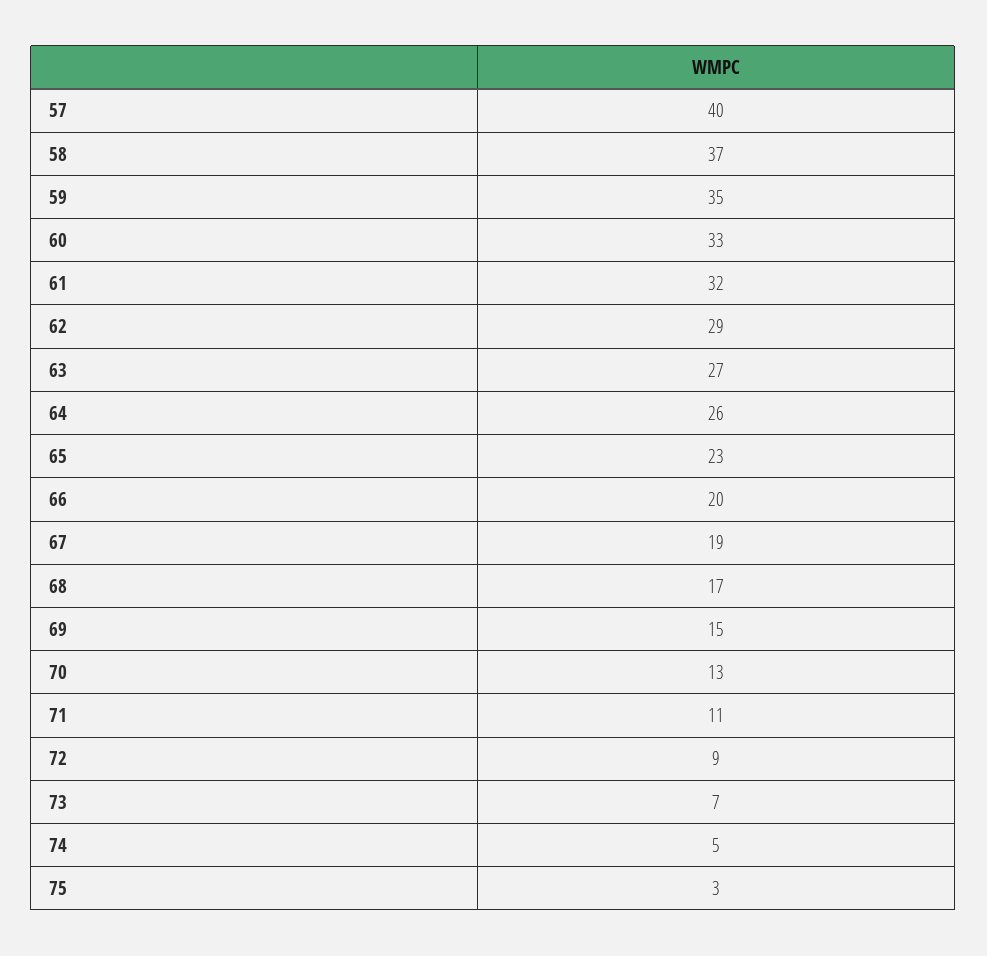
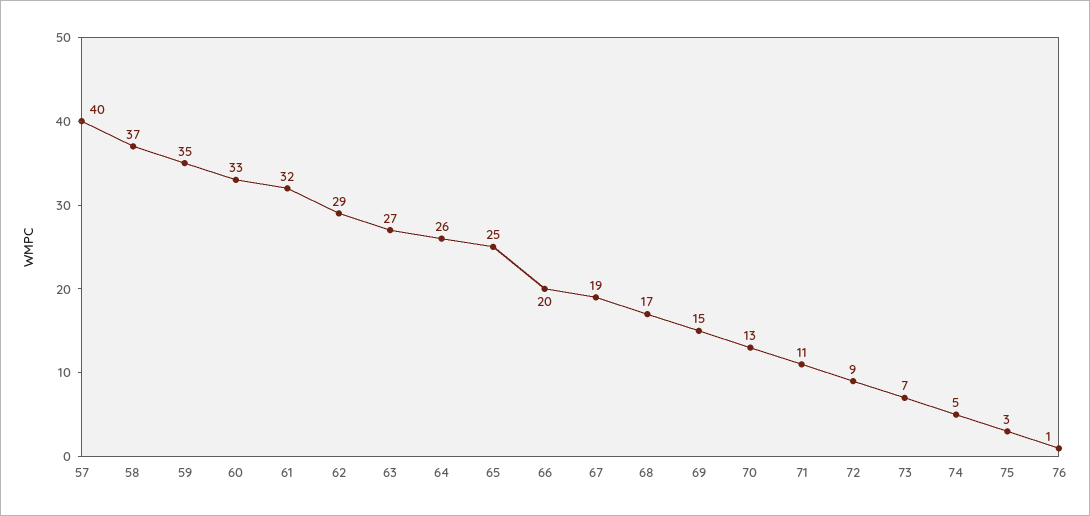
65: 23 -> 25
76: none -> 1

